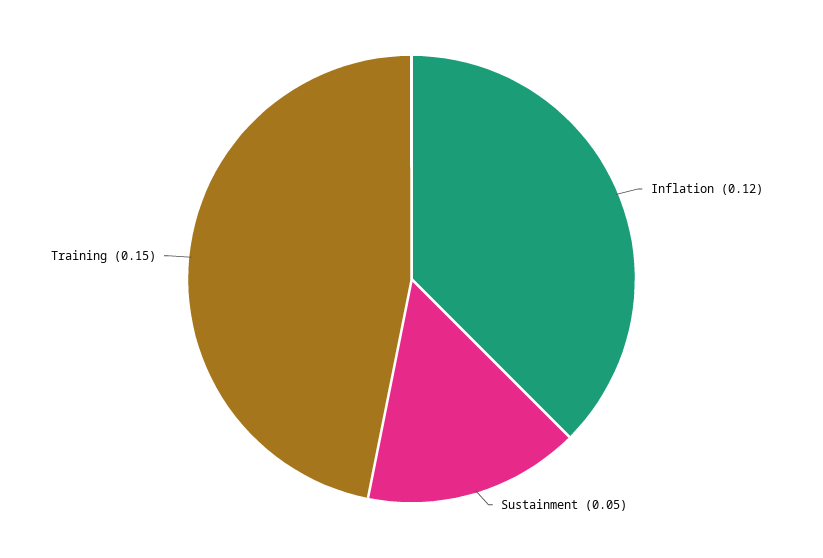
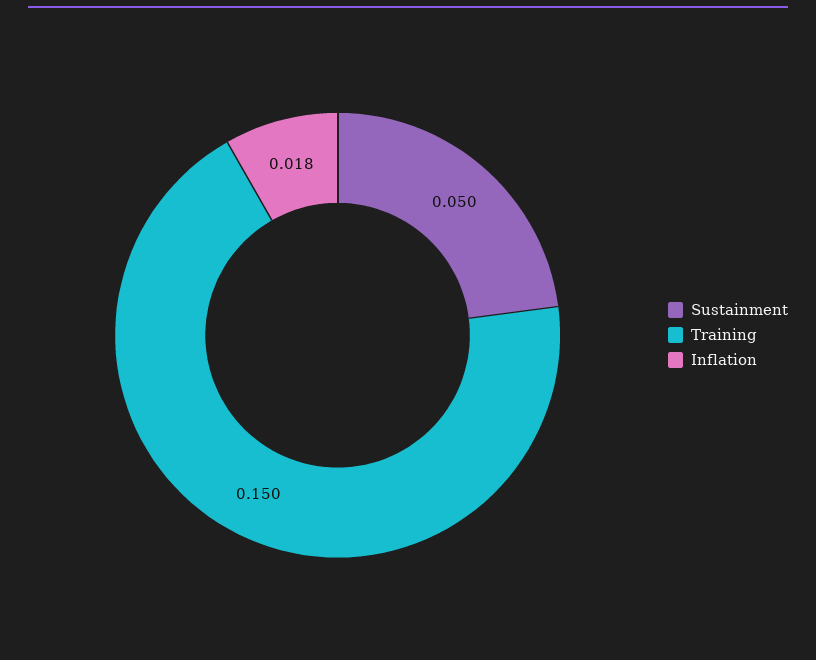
Inflation: 0.12 -> 0.018

